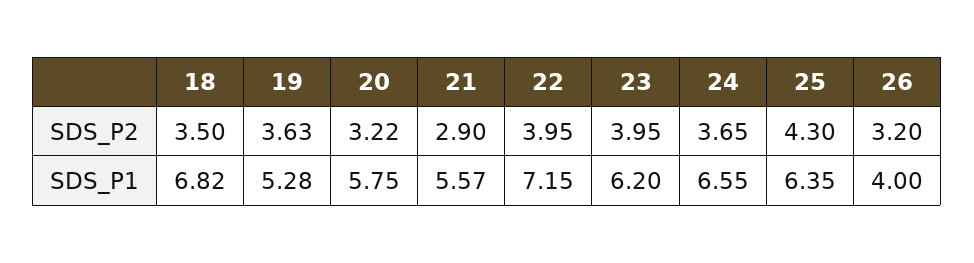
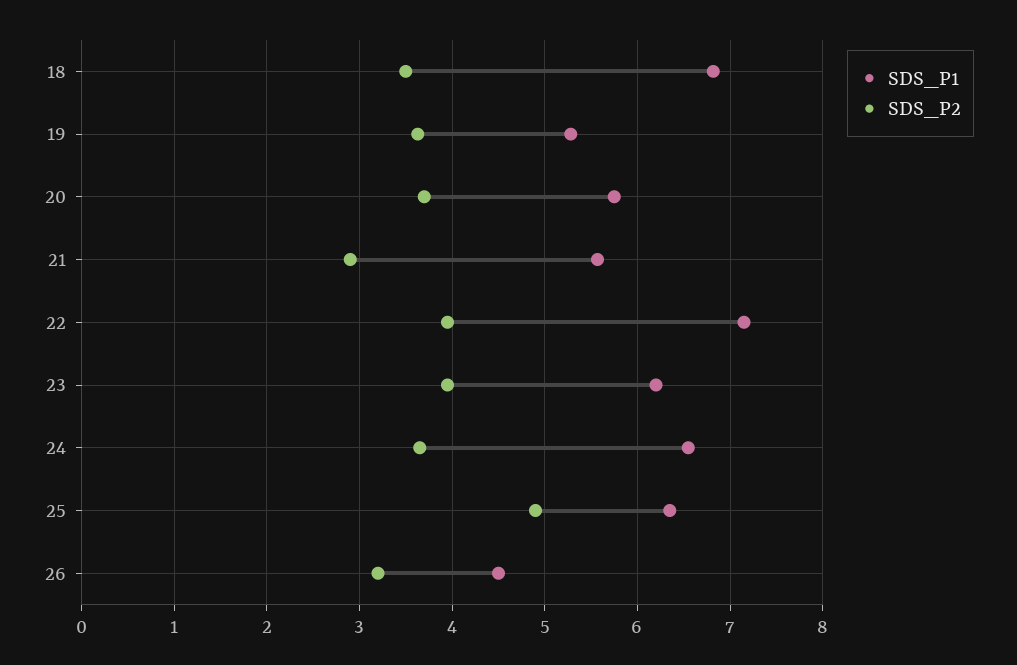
SDS_P2, 20: 3.22 -> 3.7
SDS_P2, 25: 4.3 -> 4.9
SDS_P1, 26: 4 -> 4.5

